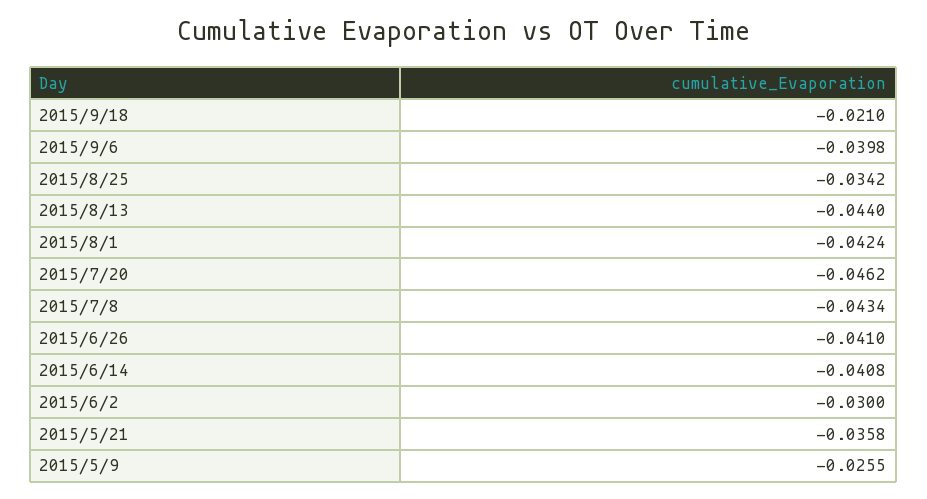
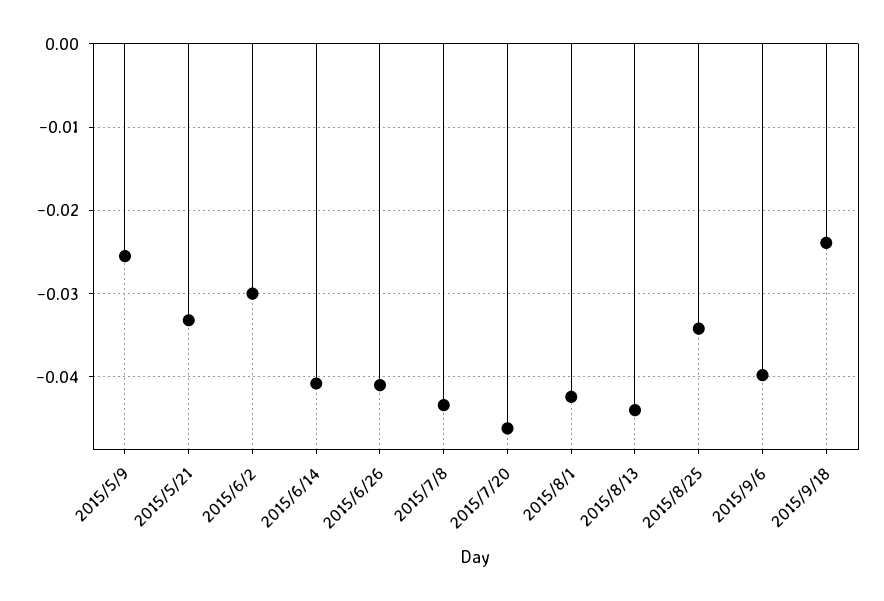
2015/9/18: -0.021 -> -0.024
2015/5/21: -0.0358 -> -0.033

